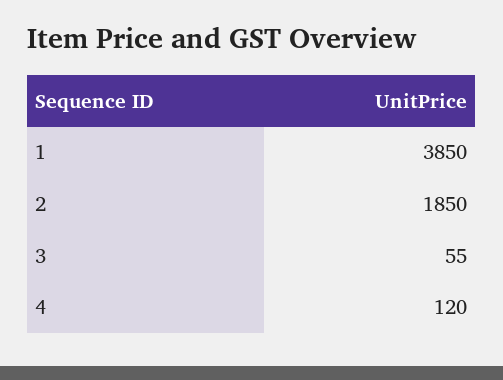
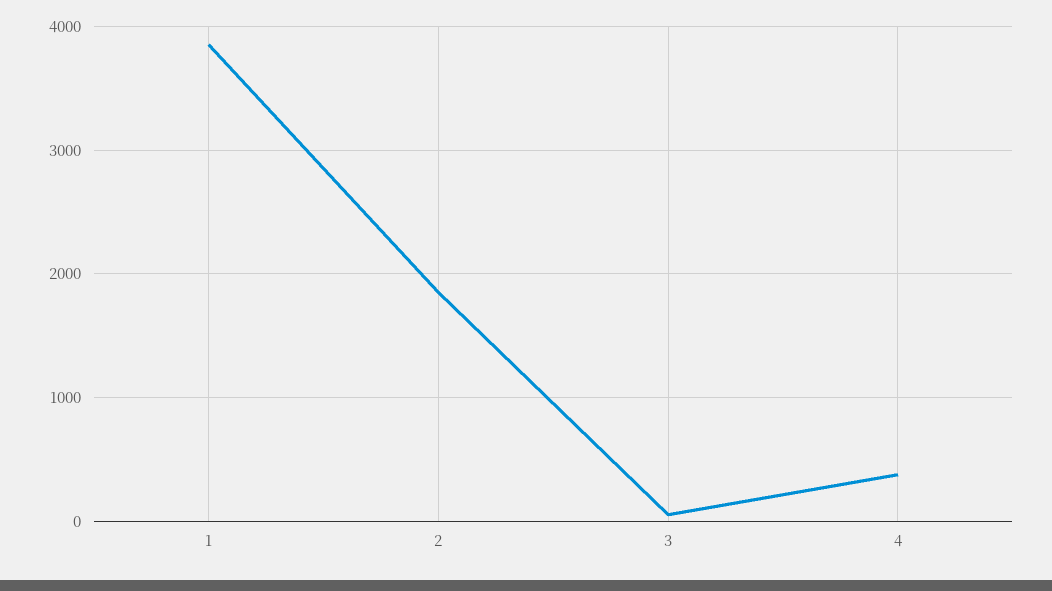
4: 120 -> 400

